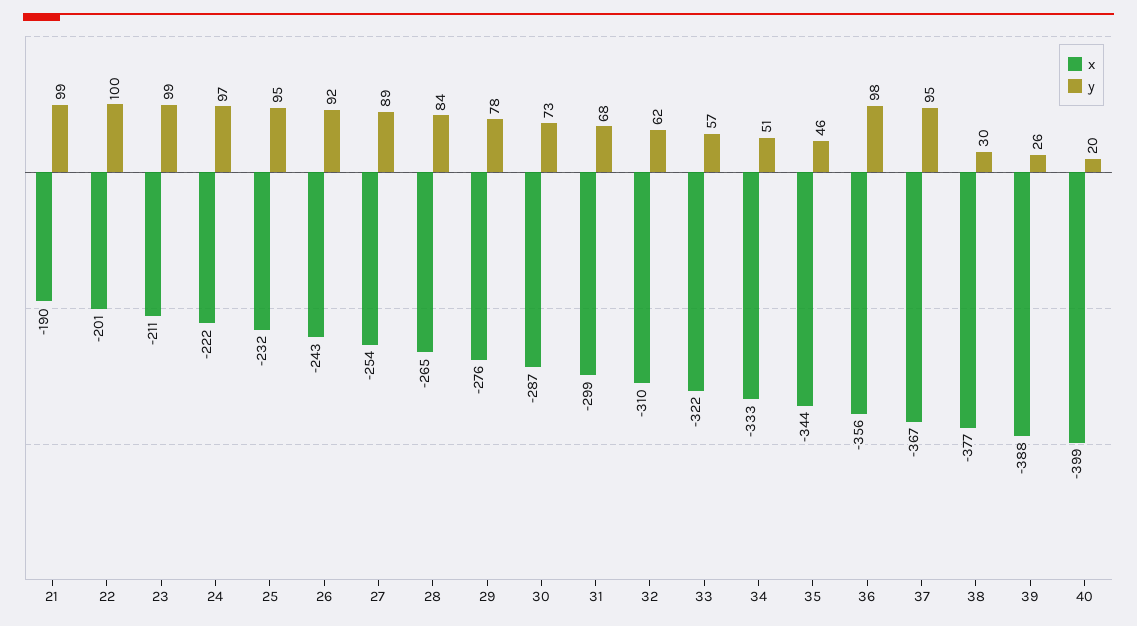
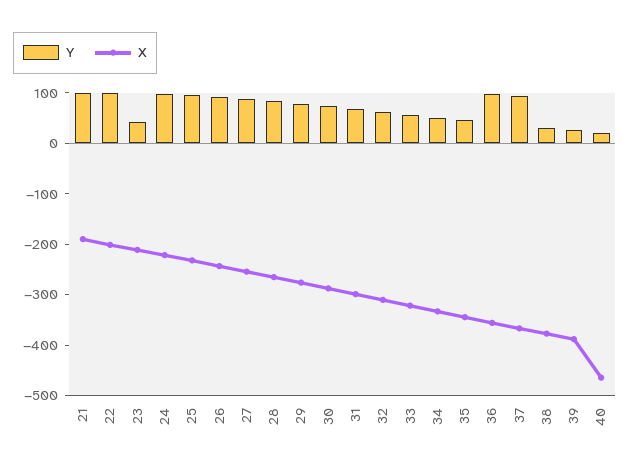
y, 23: 99 -> 40
x, 40: -399 -> -460

